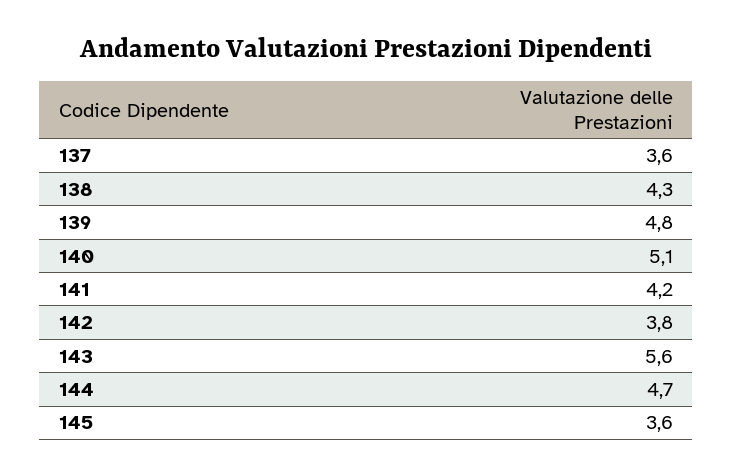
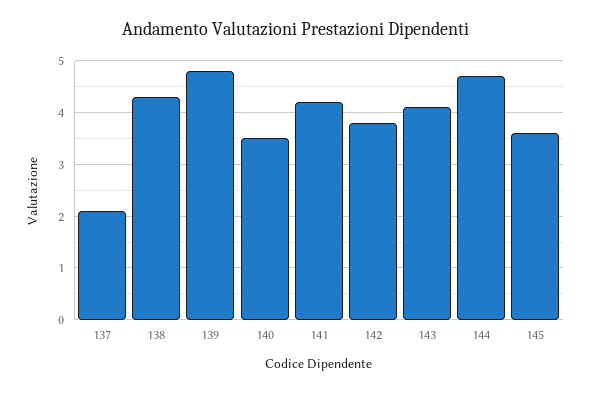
137: 3.6 -> 2
140: 5.1 -> 3.5
143: 5.6 -> 4

